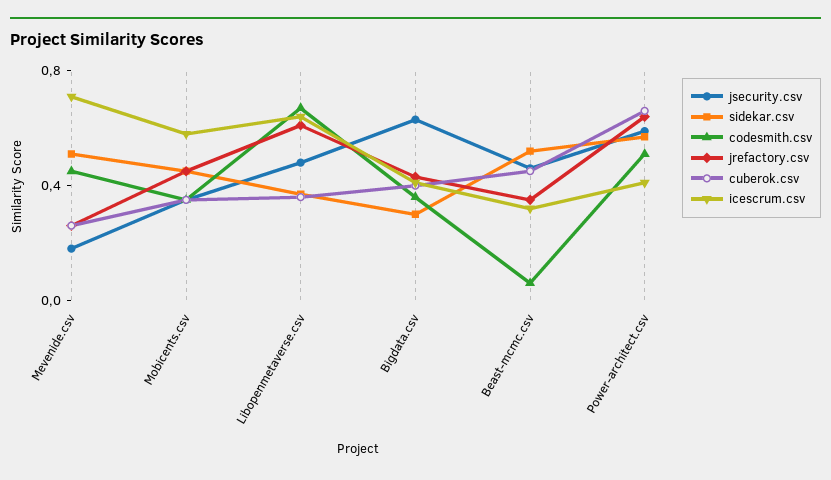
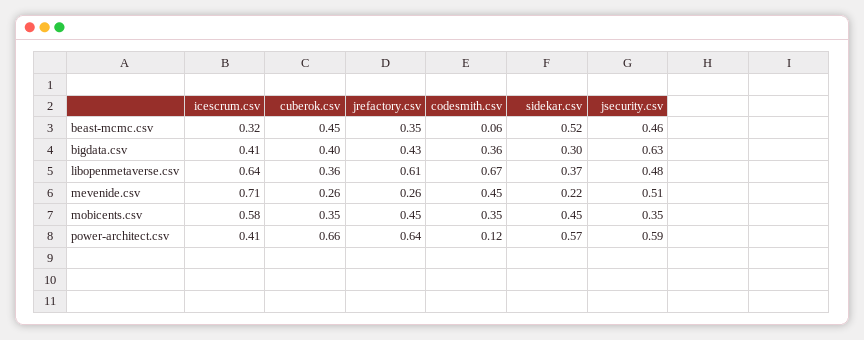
jsecurity.csv, Mevenide.csv: 0.2 -> 0.51
sidekar.csv, Mevenide.csv: 0.5 -> 0.22
codesmith.csv, Power-architect.csv: 0.5 -> 0.12

